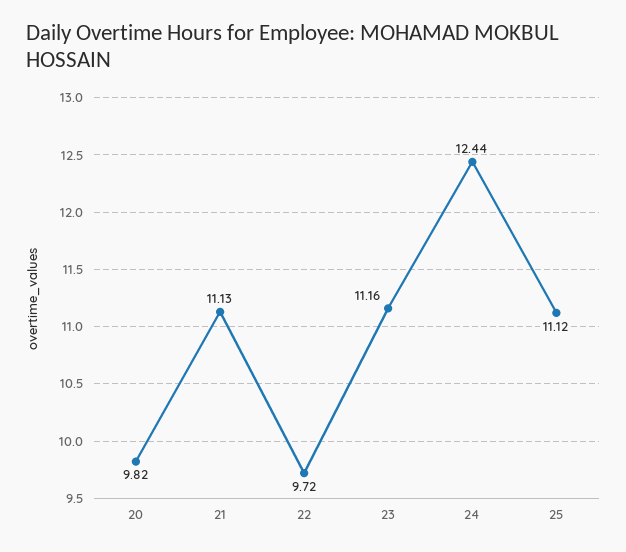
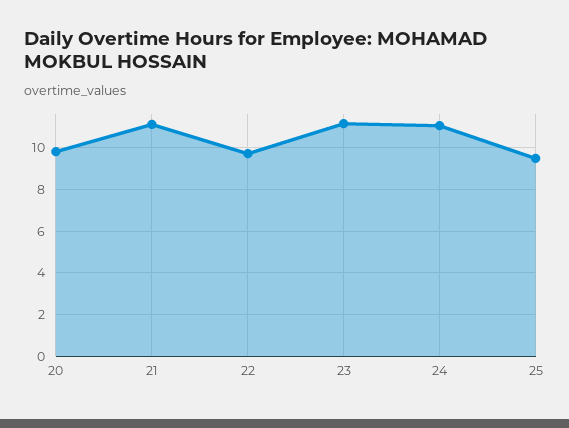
24: 12.44 -> 11
25: 11.12 -> 9.5

